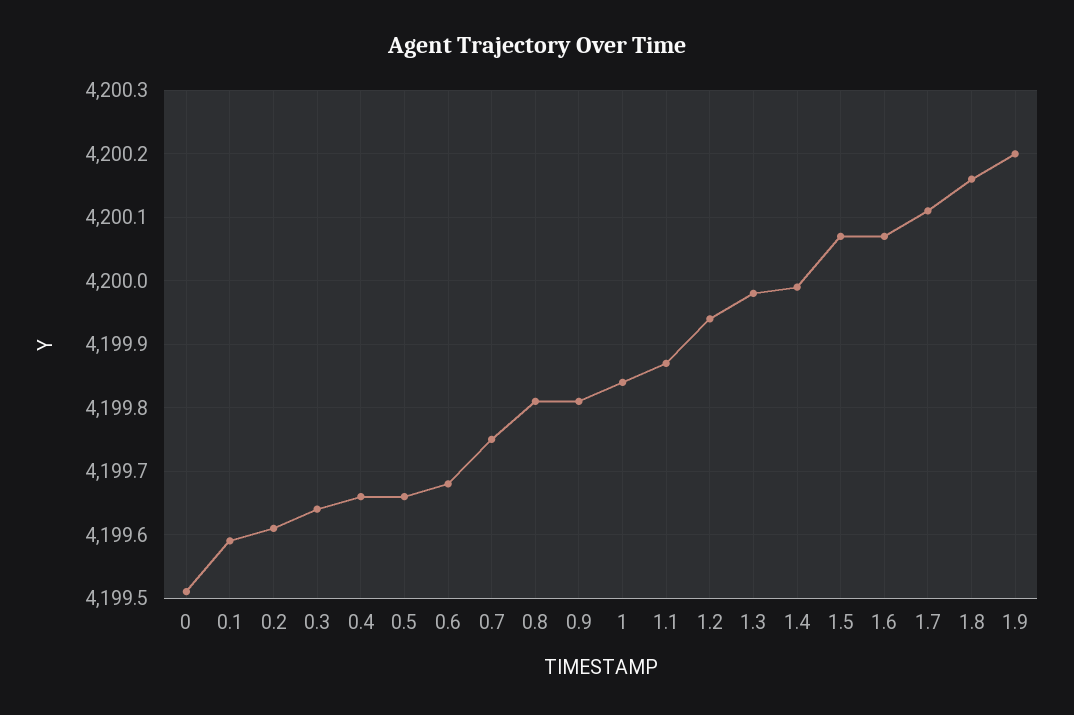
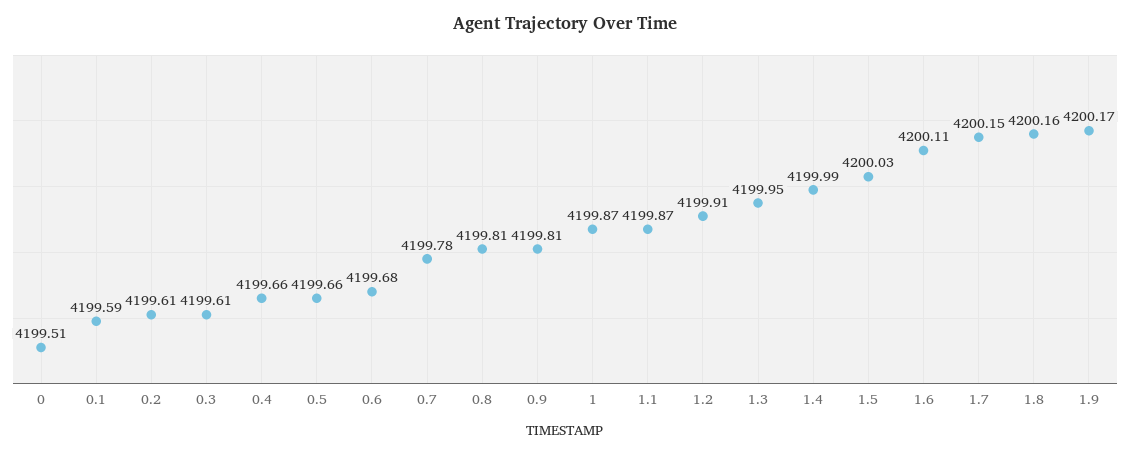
0.3: 4199.64 -> 4199.61
0.7: 4199.75 -> 4199.78
1: 4199.84 -> 4199.87
1.2: 4199.94 -> 4199.91
1.3: 4199.98 -> 4199.95
1.5: 4200.07 -> 4200.03
1.6: 4200.07 -> 4200.11
1.7: 4200.11 -> 4200.15
1.9: 4200.2 -> 4200.17

